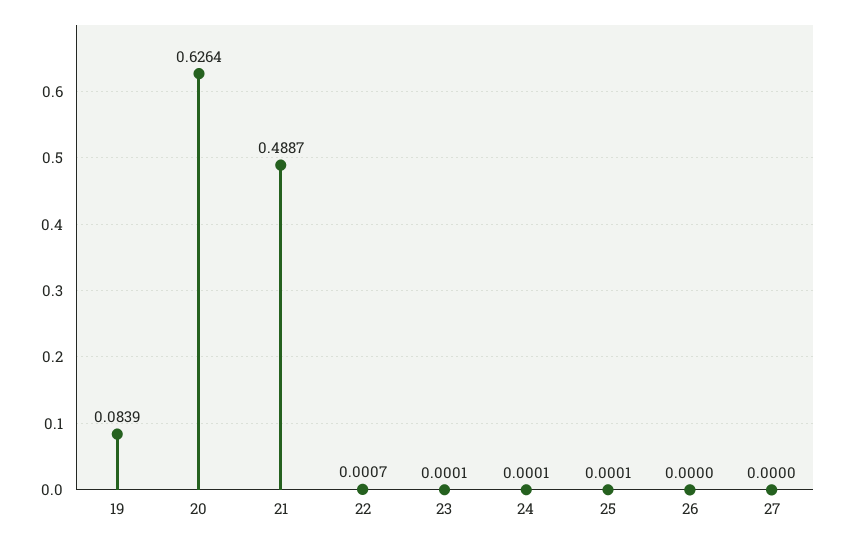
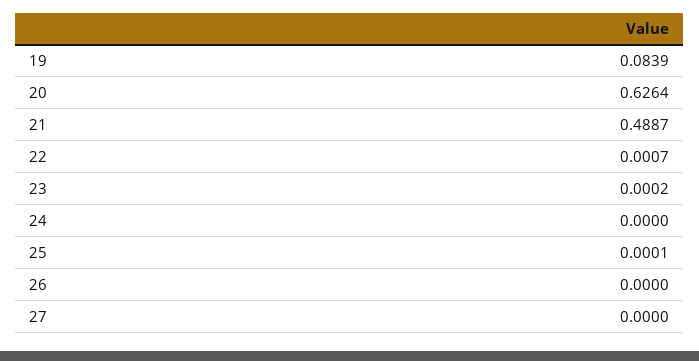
23: 0.0001 -> 0.0002
24: 0.0001 -> 0

